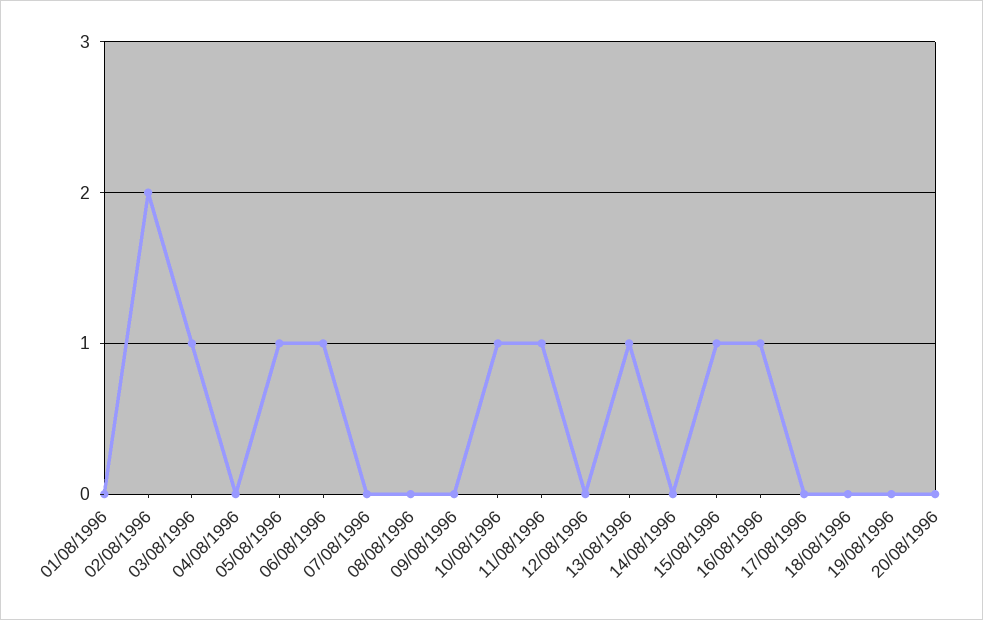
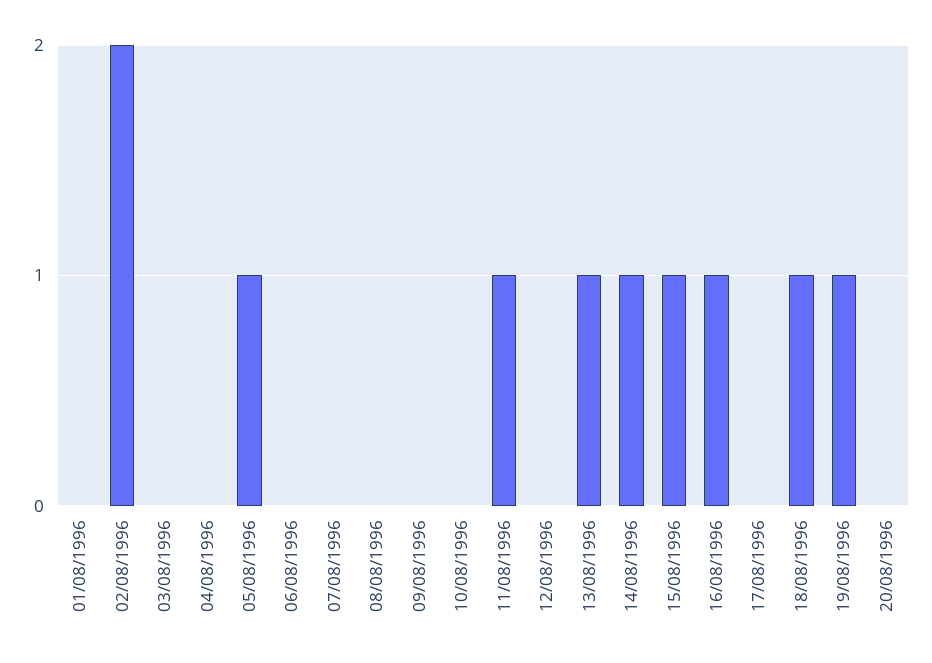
03/08/1996: 1 -> 0
06/08/1996: 1 -> 0
10/08/1996: 1 -> 0
14/08/1996: 0 -> 1
18/08/1996: 0 -> 1
19/08/1996: 0 -> 1

